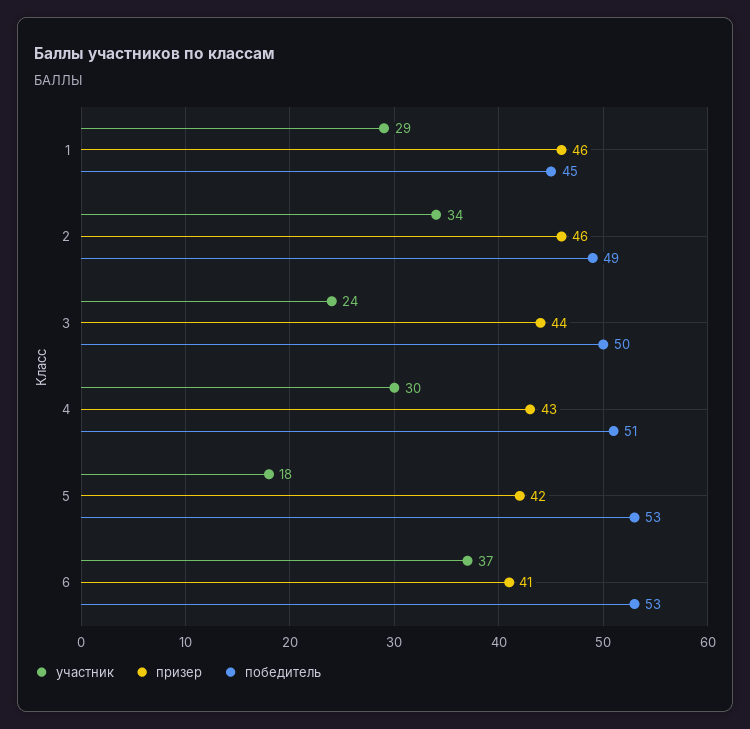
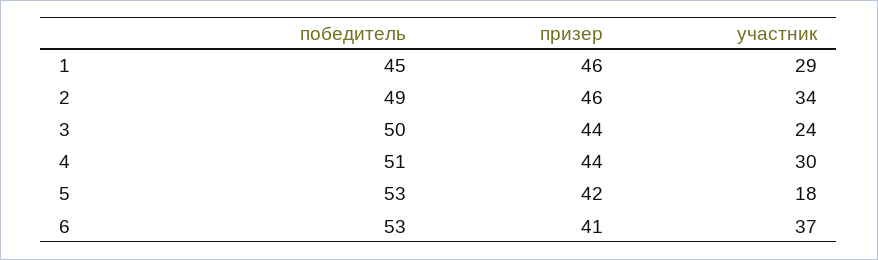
призер, 4: 43 -> 44

